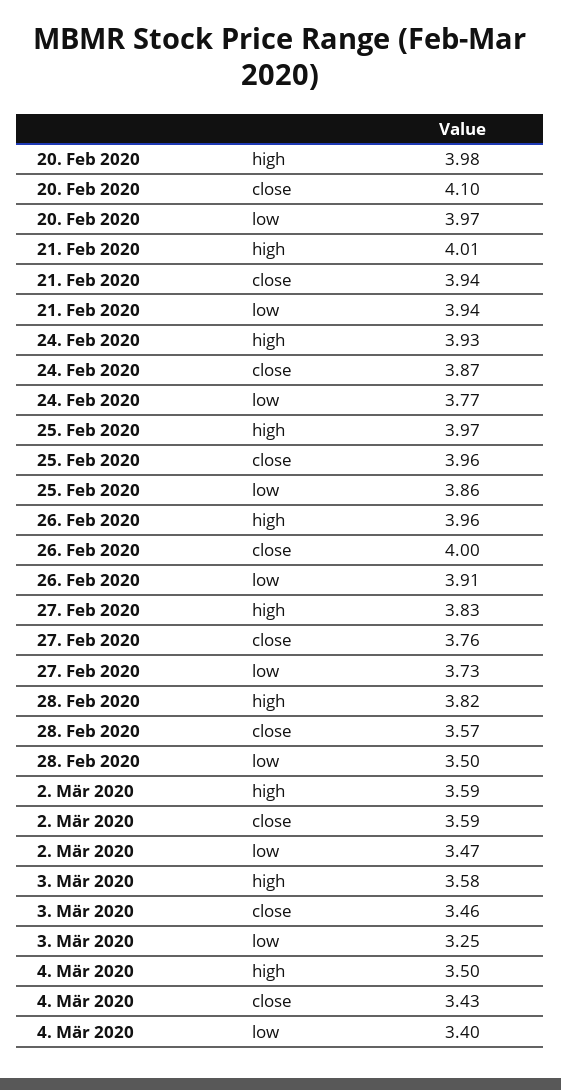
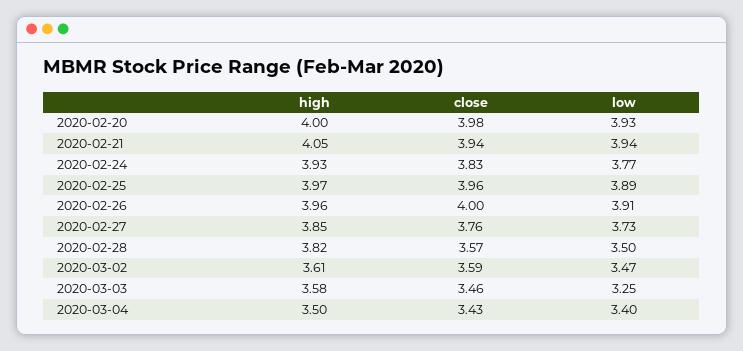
20. Feb 2020, high: 3.98 -> 4
20. Feb 2020, close: 4.1 -> 3.98
20. Feb 2020, low: 3.97 -> 3.93
21. Feb 2020, high: 4.01 -> 4.05
24. Feb 2020, close: 3.87 -> 3.83
25. Feb 2020, low: 3.86 -> 3.89
27. Feb 2020, high: 3.83 -> 3.85
2. Mär 2020, high: 3.59 -> 3.61

